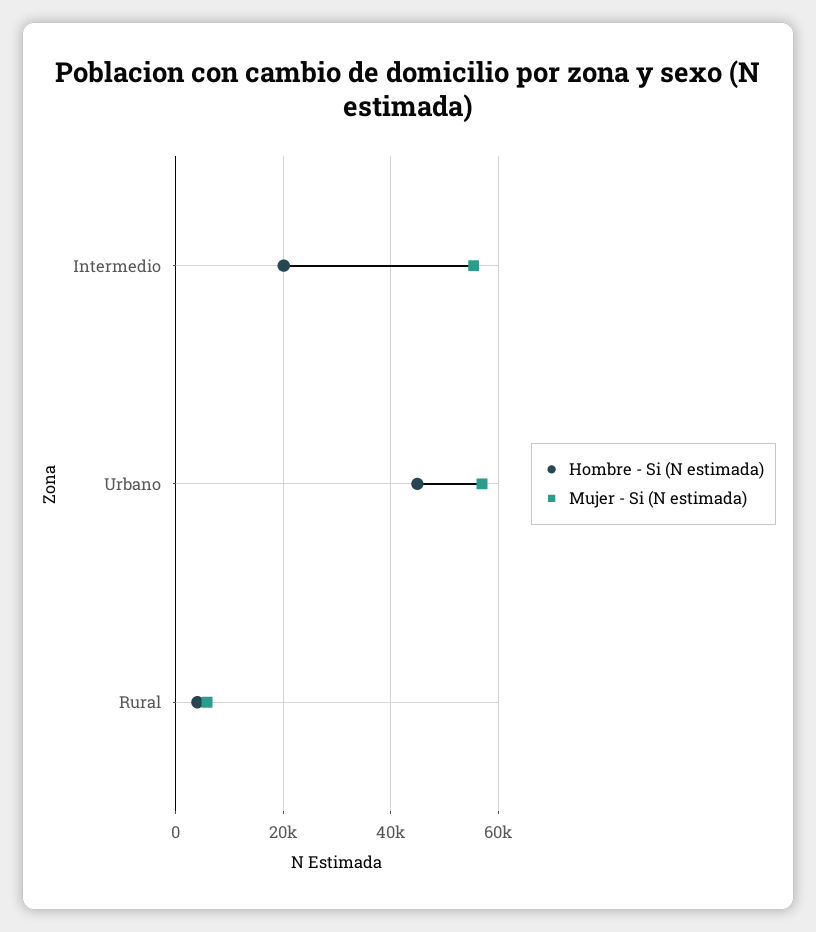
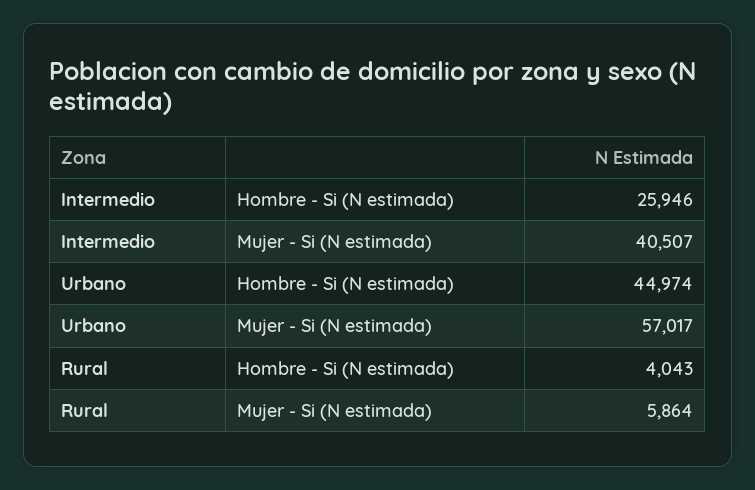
Hombre - Si (N estimada), Intermedio: 20000 -> 25946
Mujer - Si (N estimada), Intermedio: 56000 -> 40507

